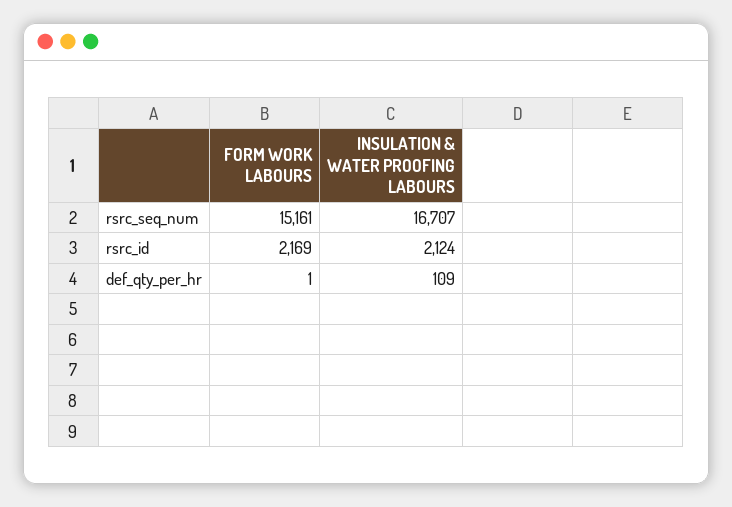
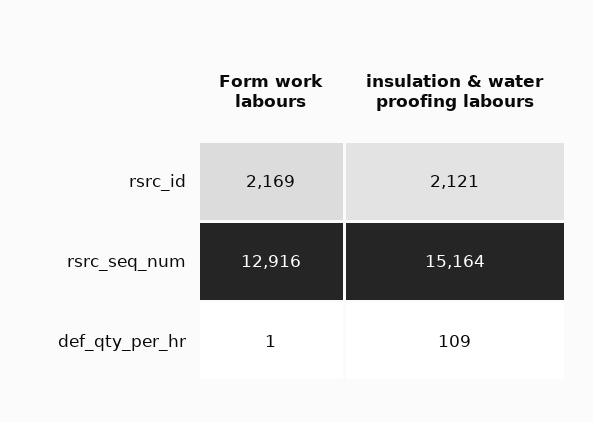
FORM WORK LABOURS, rsrc_seq_num: 15161 -> 12916
INSULATION & WATER PROOFING LABOURS, rsrc_seq_num: 16707 -> 15164
INSULATION & WATER PROOFING LABOURS, rsrc_id: 2124 -> 2121

